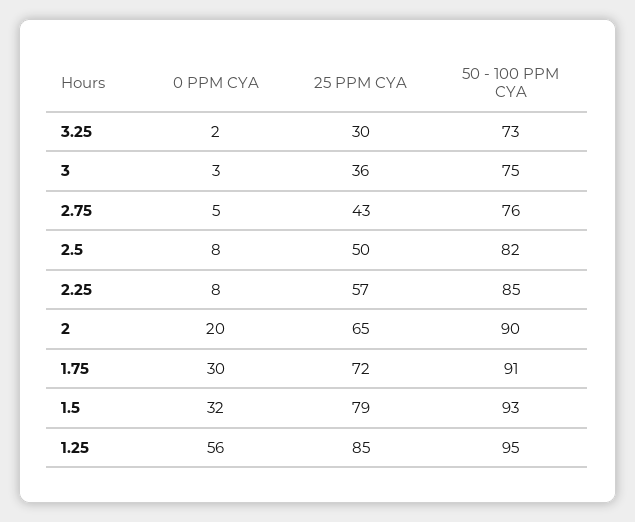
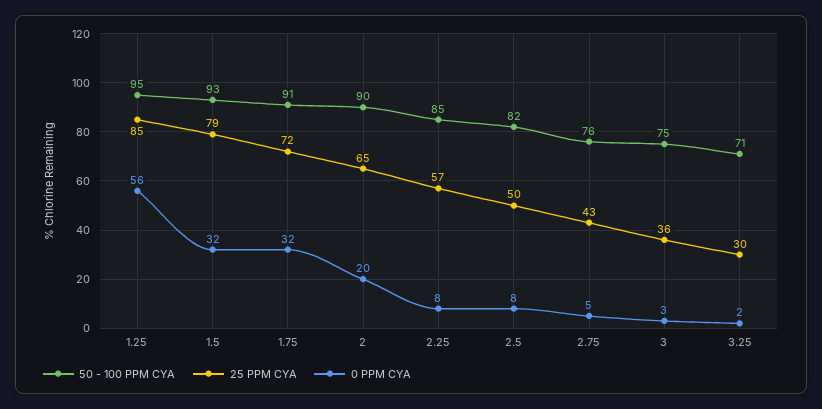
50 - 100 PPM CYA, 3.25: 73 -> 71
0 PPM CYA, 1.75: 30 -> 32

